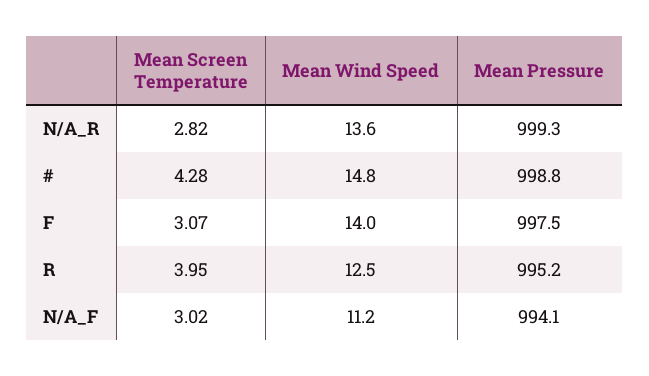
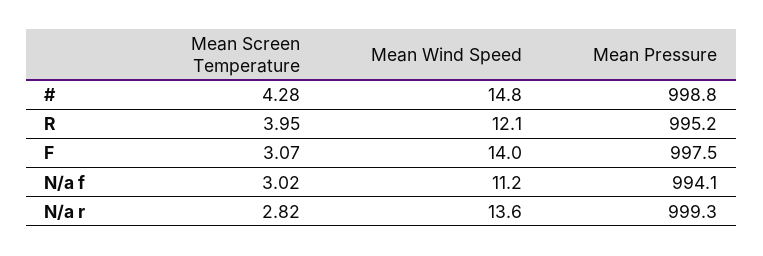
Mean Wind Speed, R: 12.5 -> 12.1

